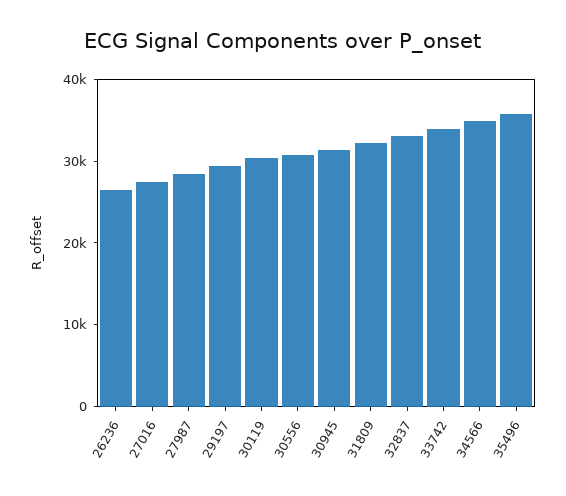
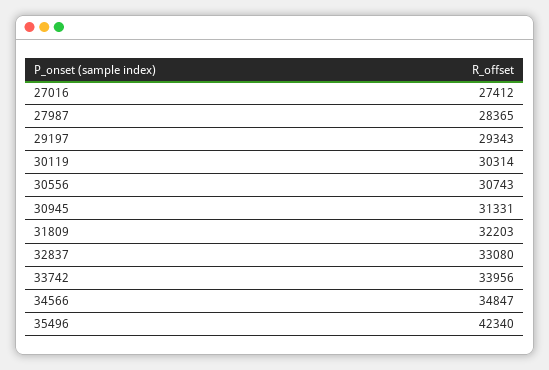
26236: 26000 -> none
35496: 36000 -> 42340

